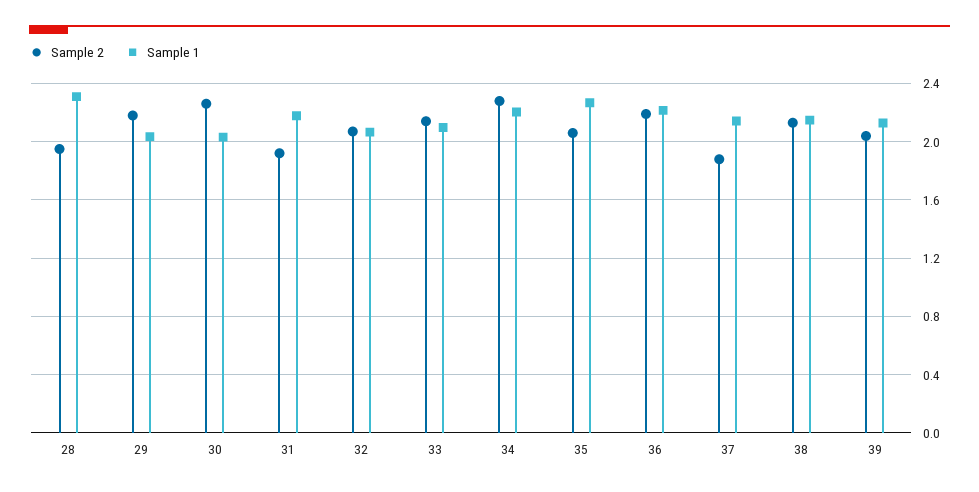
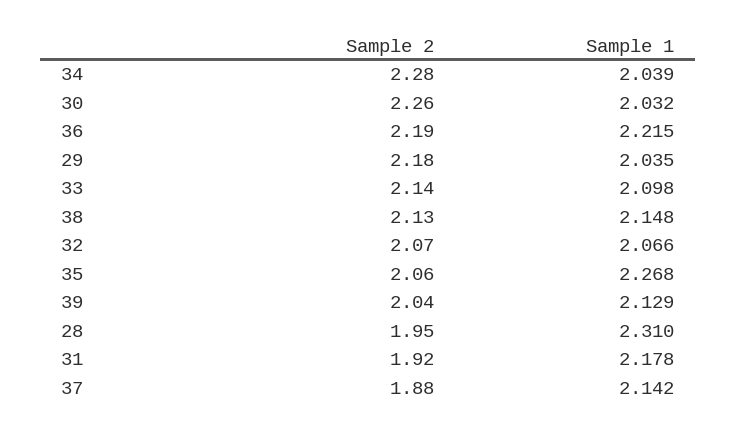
Sample 1, 34: 2.2 -> 2.039

